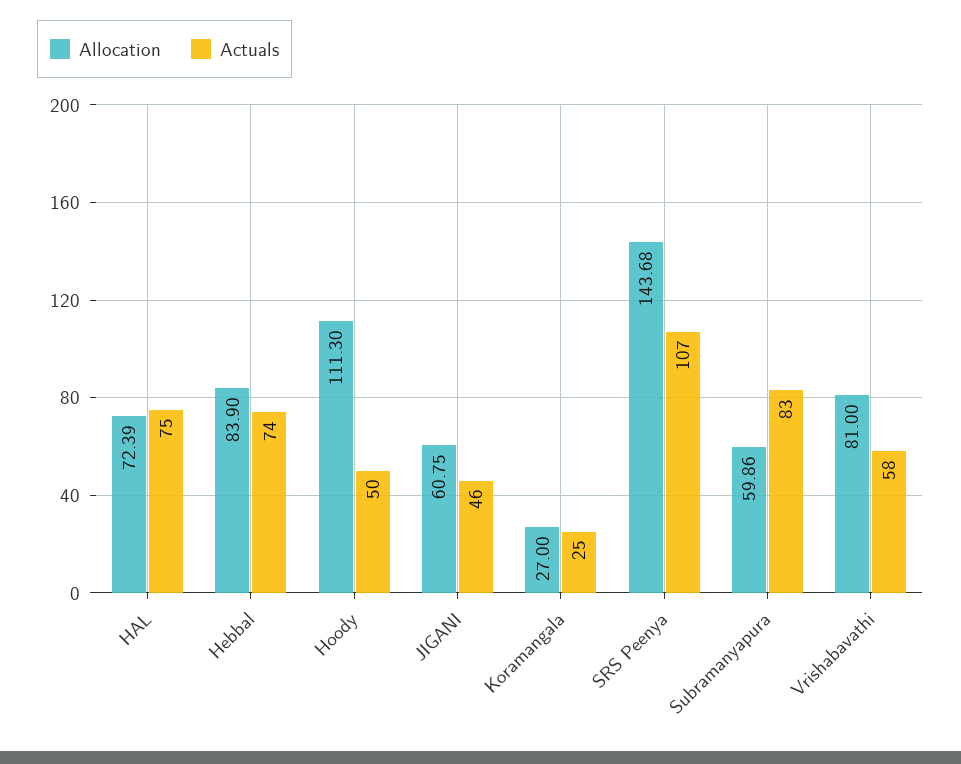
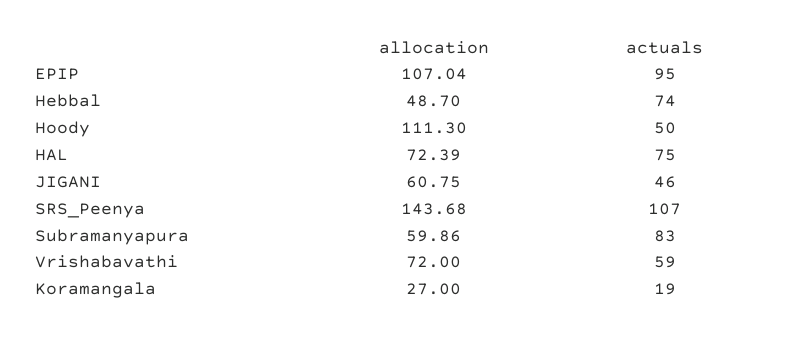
Allocation, Hebbal: 83.9 -> 48.7
Actuals, Koramangala: 25 -> 19
Allocation, Vrishabavathi: 81 -> 72
Actuals, Vrishabavathi: 58 -> 59
Allocation, EPIP: none -> 107.04
Actuals, EPIP: none -> 95

